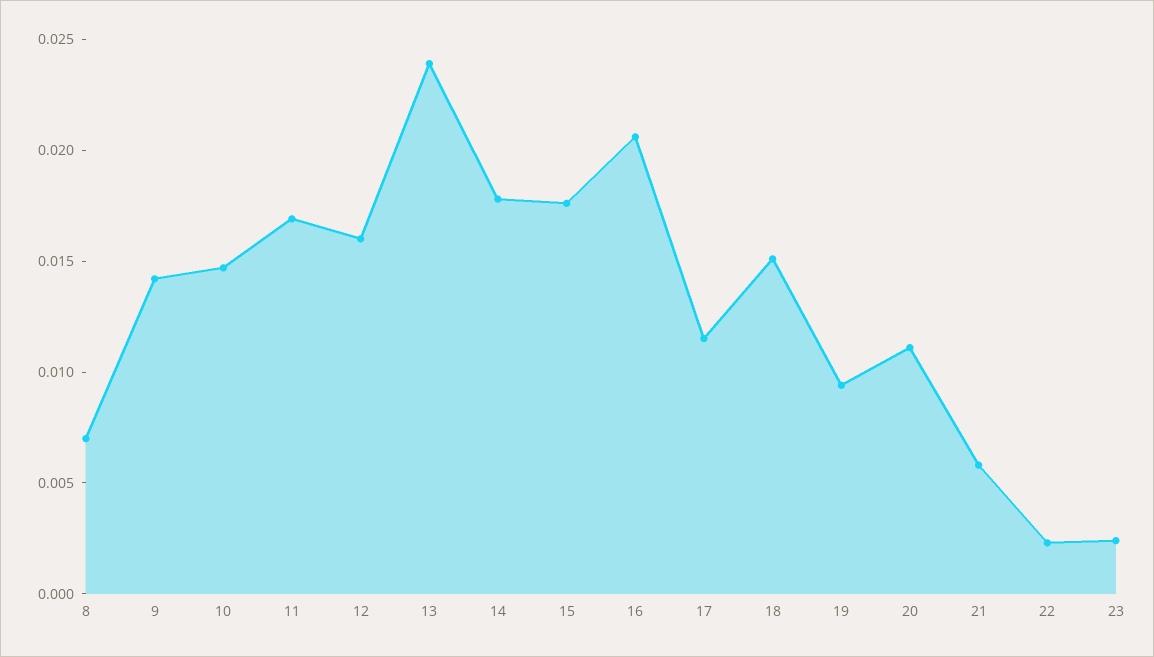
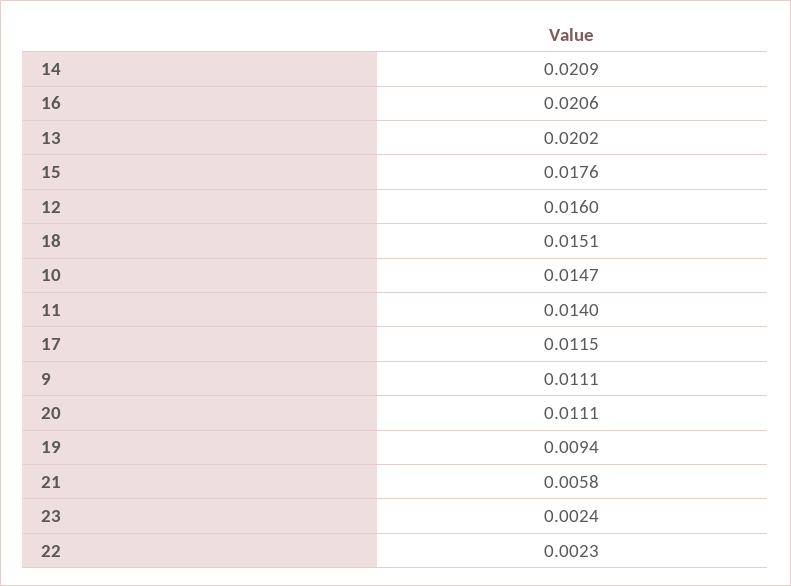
8: 0.007 -> none
9: 0.014 -> 0.0111
11: 0.017 -> 0.014
13: 0.024 -> 0.0202
14: 0.018 -> 0.0209

